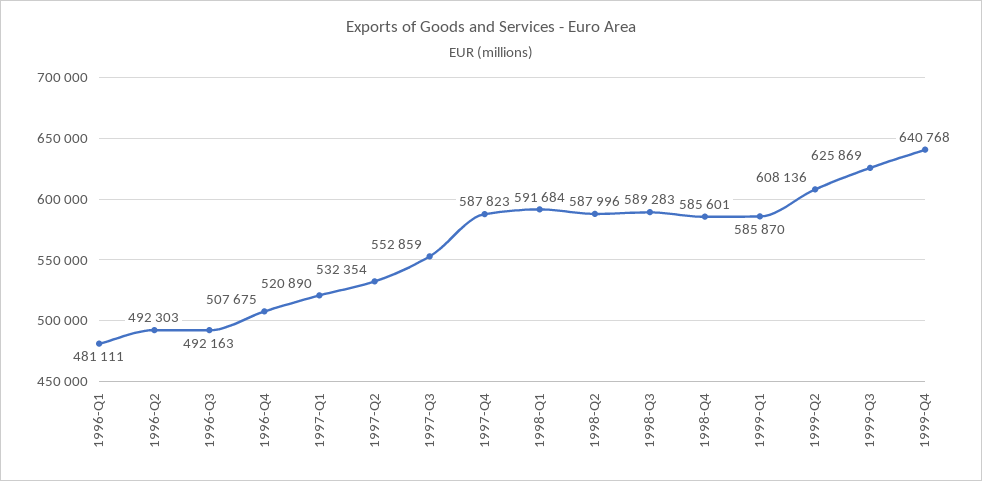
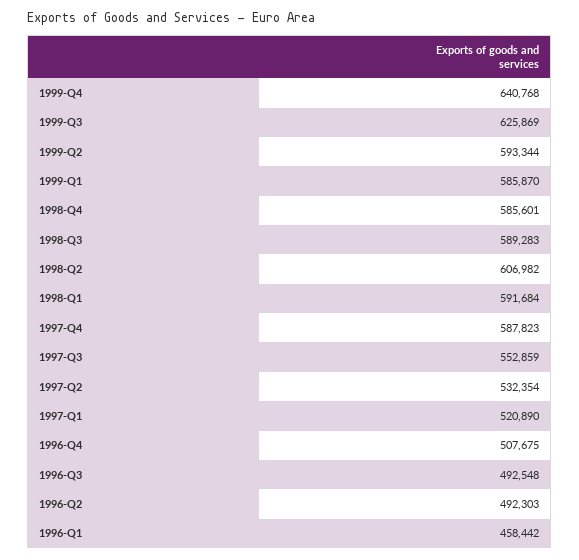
1996-Q1: 481111 -> 458442
1996-Q3: 492163 -> 492548
1998-Q2: 587996 -> 606982
1999-Q2: 608136 -> 593344

